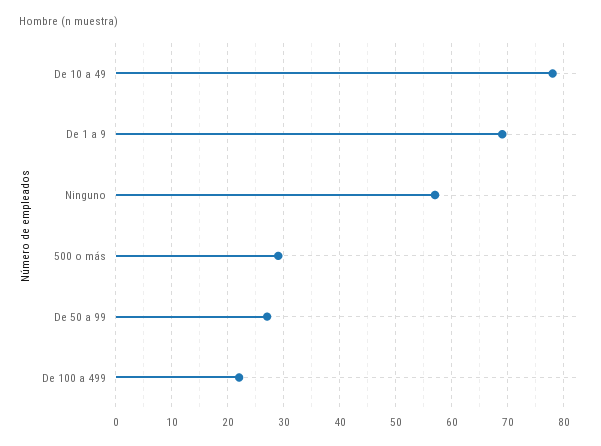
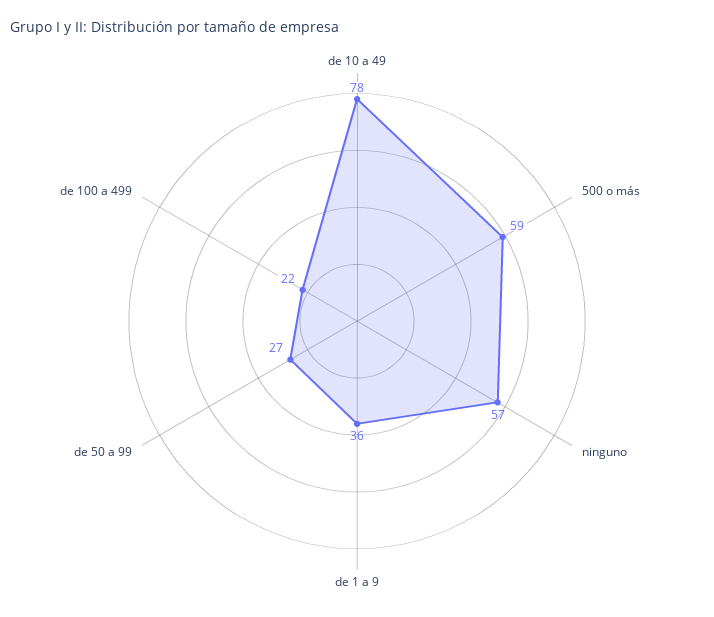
De 1 a 9: 70 -> 36
500 o más: 30 -> 59

